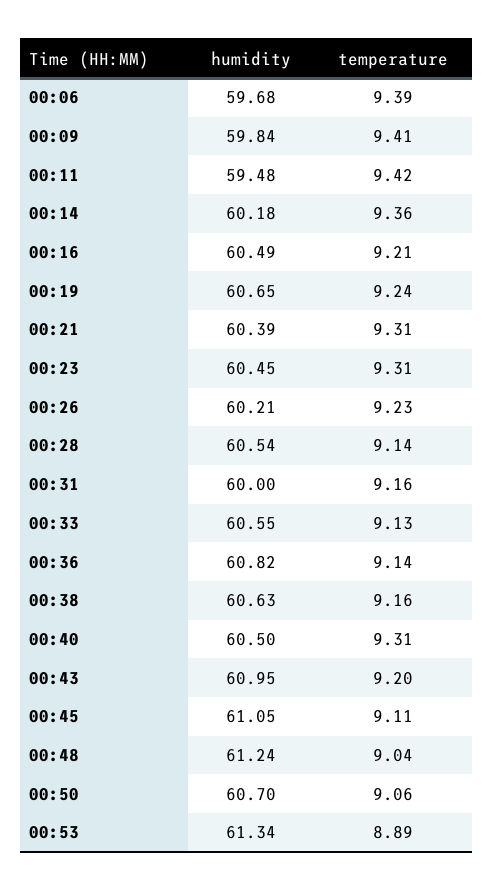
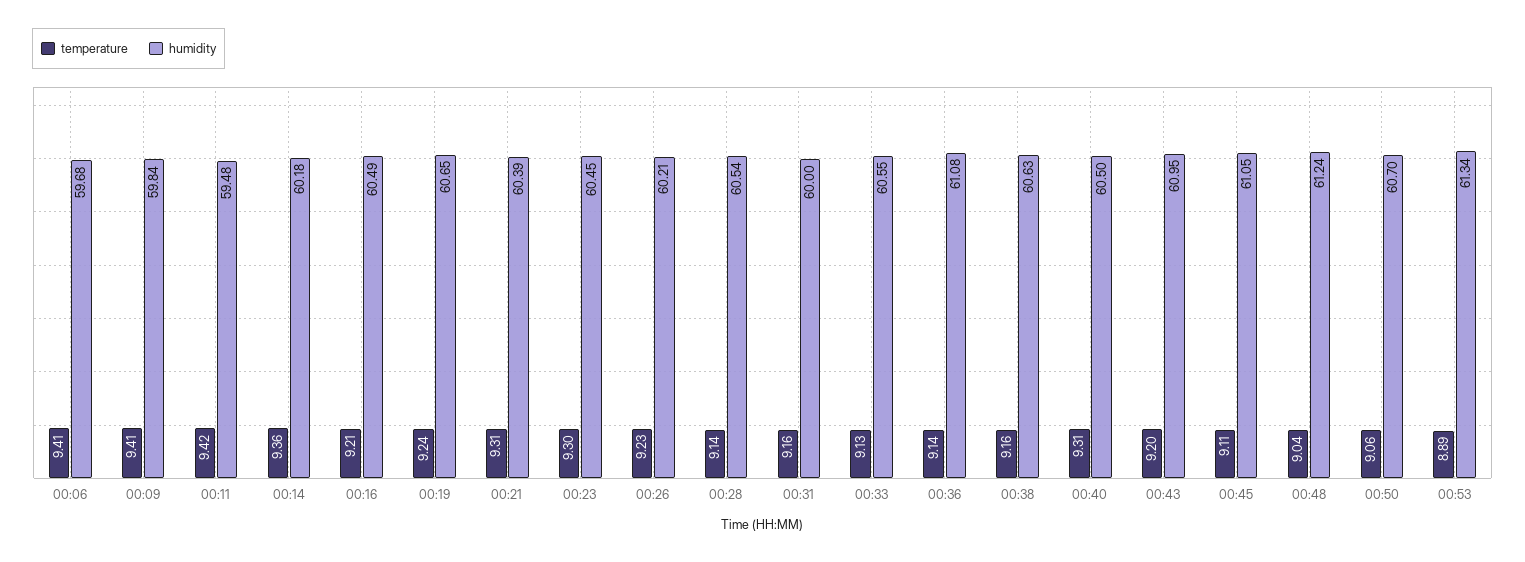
temperature, 00:06: 9.39 -> 9.41
temperature, 00:23: 9.31 -> 9.3
humidity, 00:36: 60.82 -> 61.08

